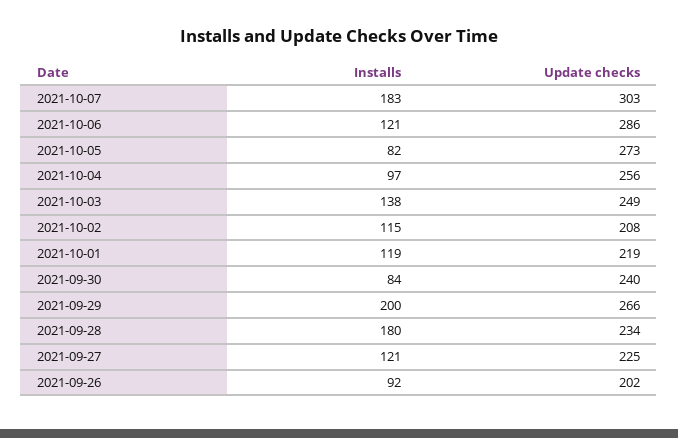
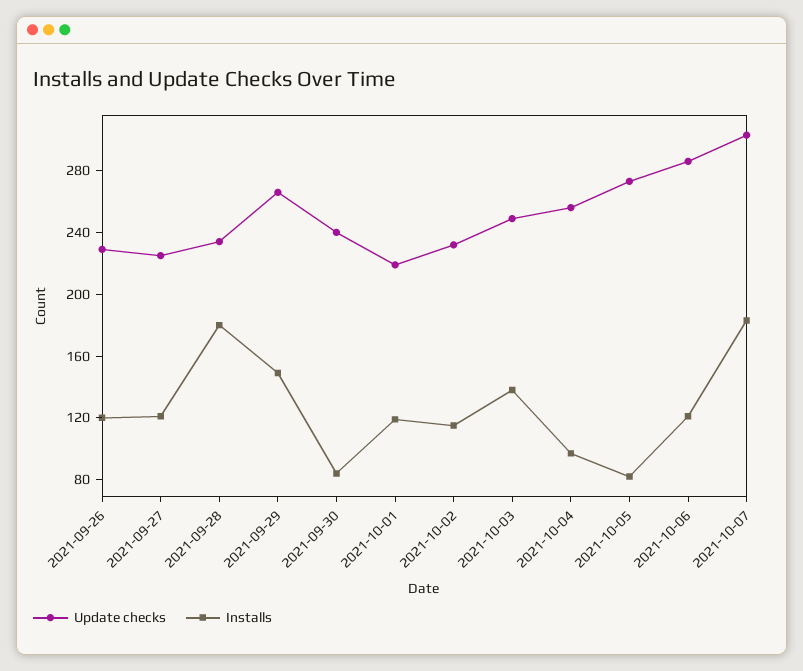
Update checks, 2021-10-02: 208 -> 230
Installs, 2021-09-29: 200 -> 150
Installs, 2021-09-26: 92 -> 120
Update checks, 2021-09-26: 202 -> 230

